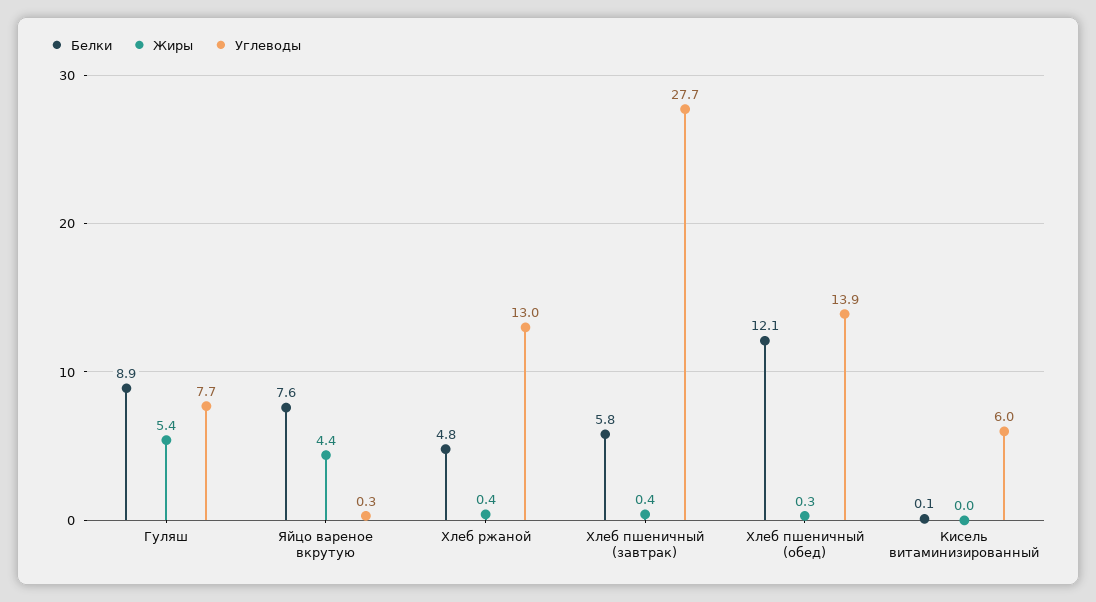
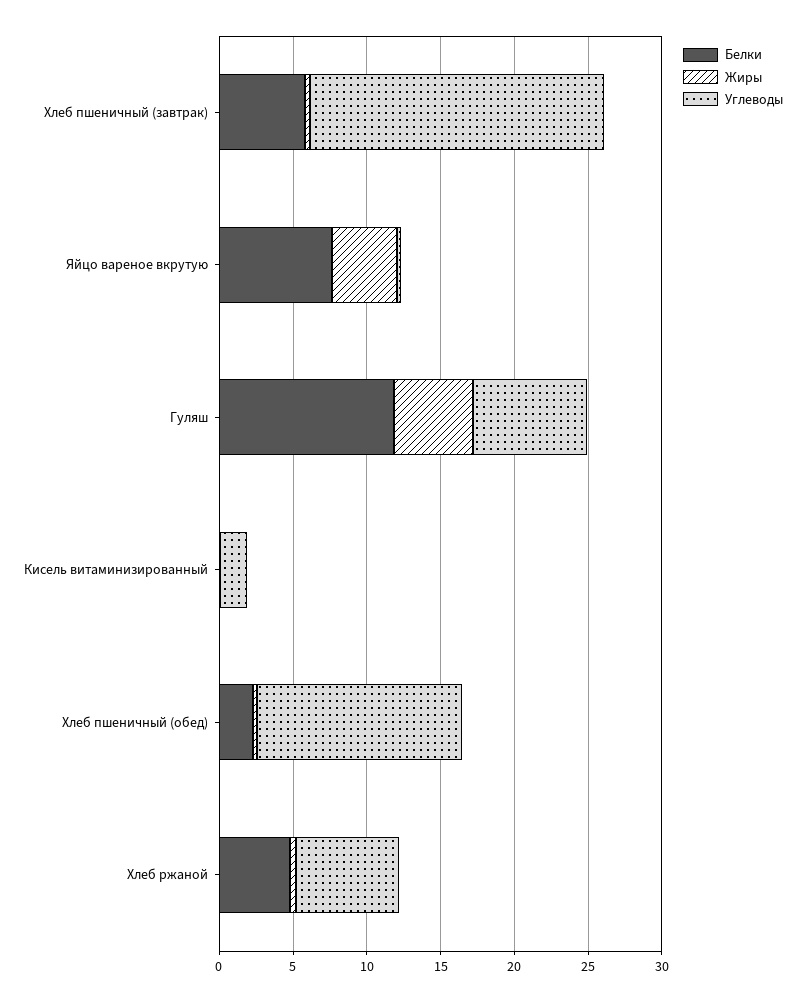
Белки, Гуляш: 8.9 -> 12
Углеводы, Хлеб ржаной: 13 -> 7
Углеводы, Хлеб пшеничный (завтрак): 27.7 -> 20
Белки, Хлеб пшеничный (обед): 12.1 -> 2
Углеводы, Кисель витаминизированный: 6 -> 2

